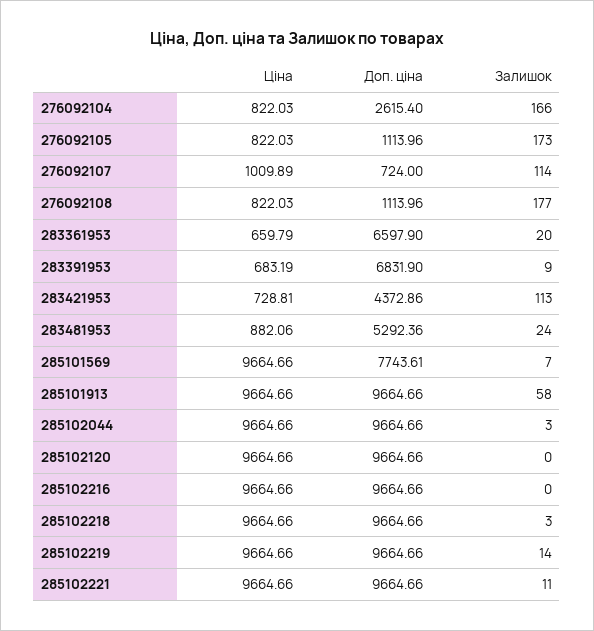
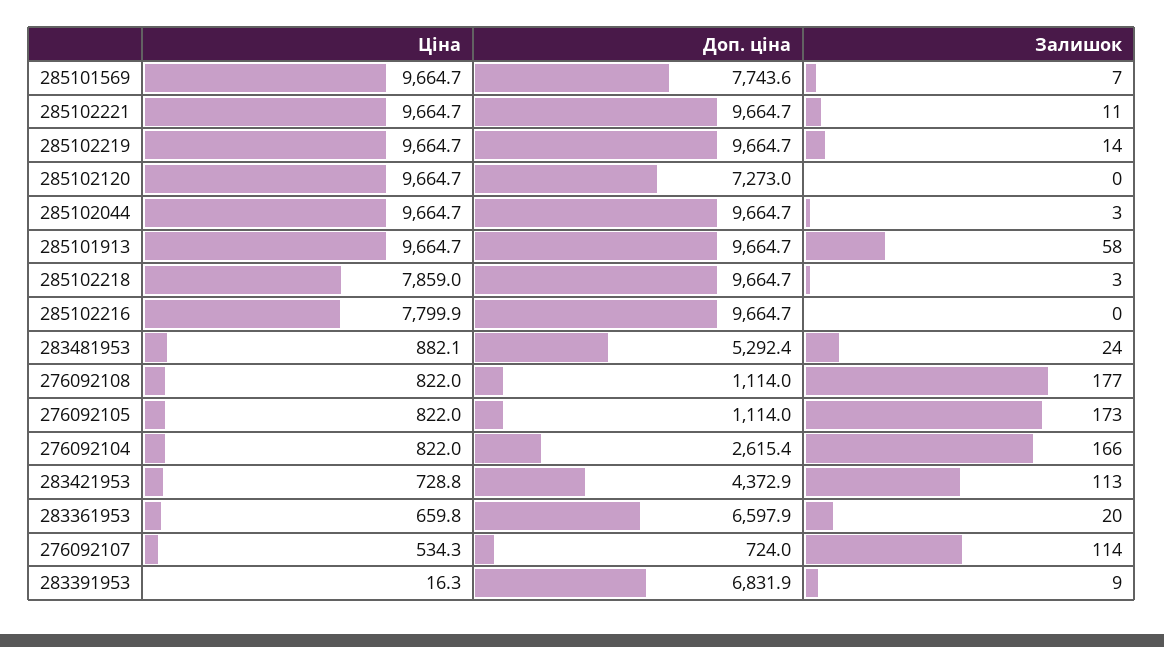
Ціна, 276092107: 1009.89 -> 534.3
Ціна, 283391953: 683.19 -> 16.3
Доп. ціна, 285102120: 9664.66 -> 7273
Ціна, 285102216: 9664.66 -> 7799.9
Ціна, 285102218: 9664.66 -> 7859

